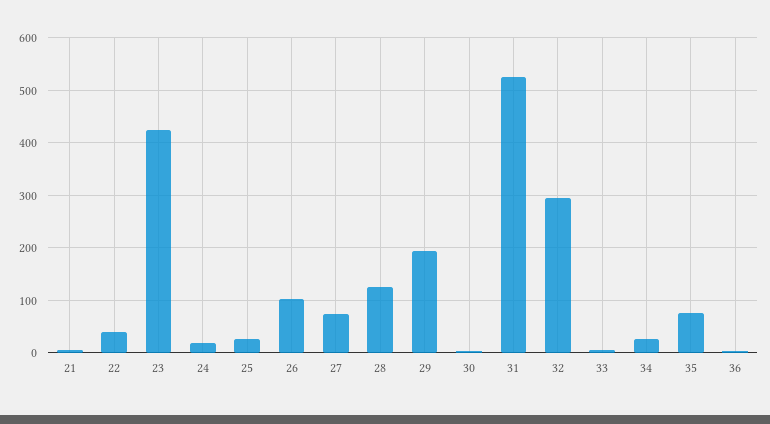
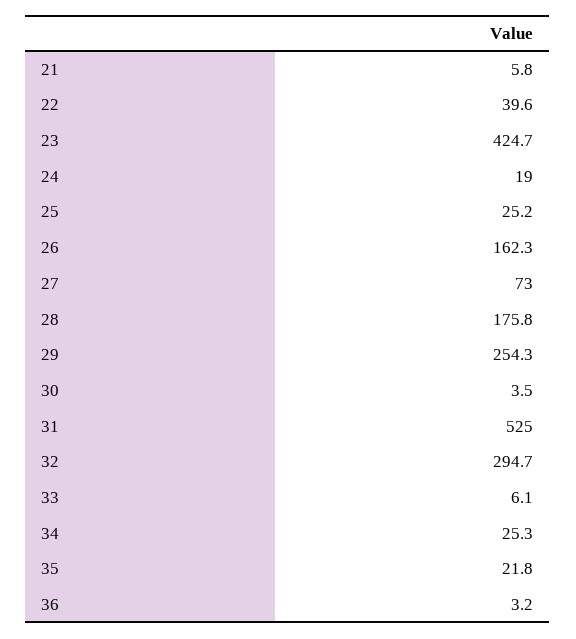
26: 100 -> 162.3
28: 120 -> 175.8
29: 200 -> 254.3
35: 80 -> 21.8

